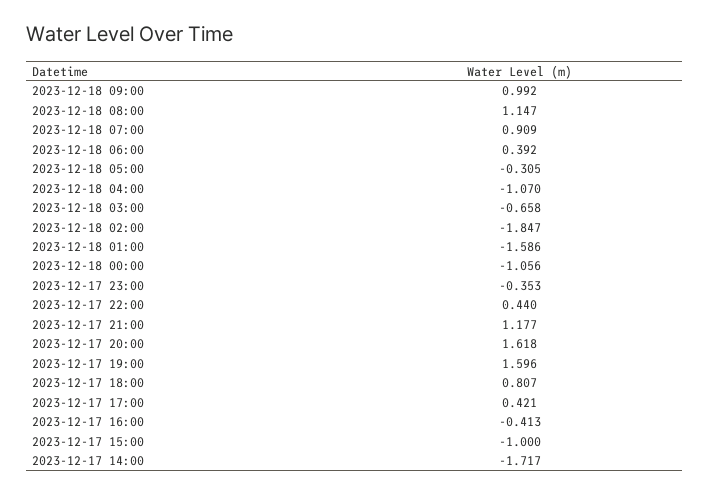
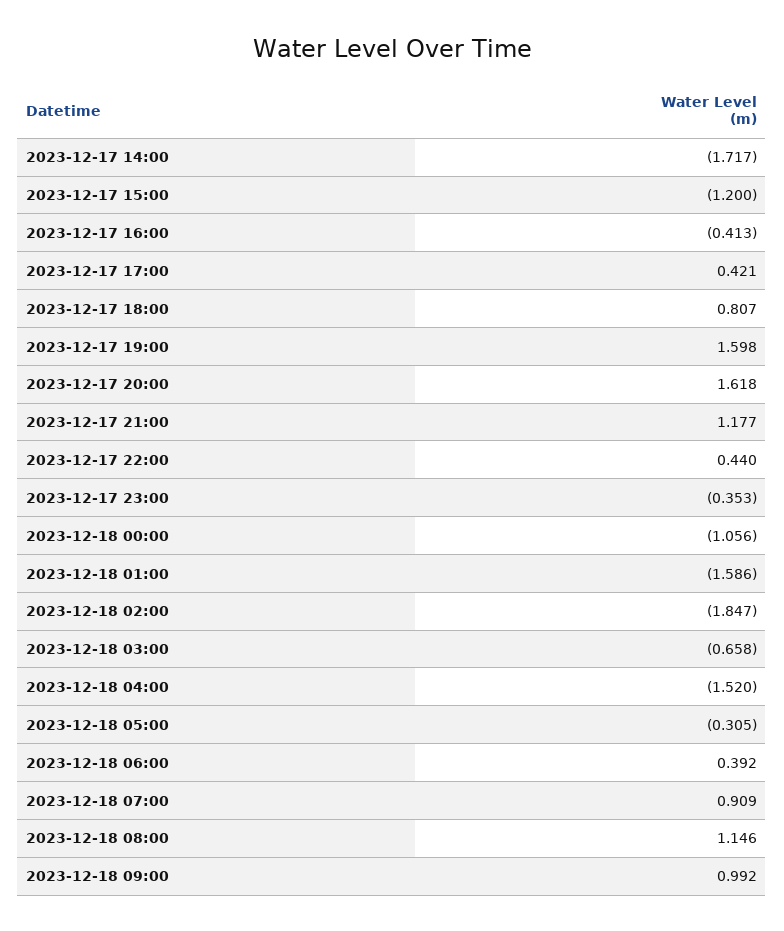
2023-12-18 08:00: 1.147 -> 1.146
2023-12-18 04:00: -1.07 -> -1.52
2023-12-17 19:00: 1.596 -> 1.598
2023-12-17 15:00: -1 -> -1.2

